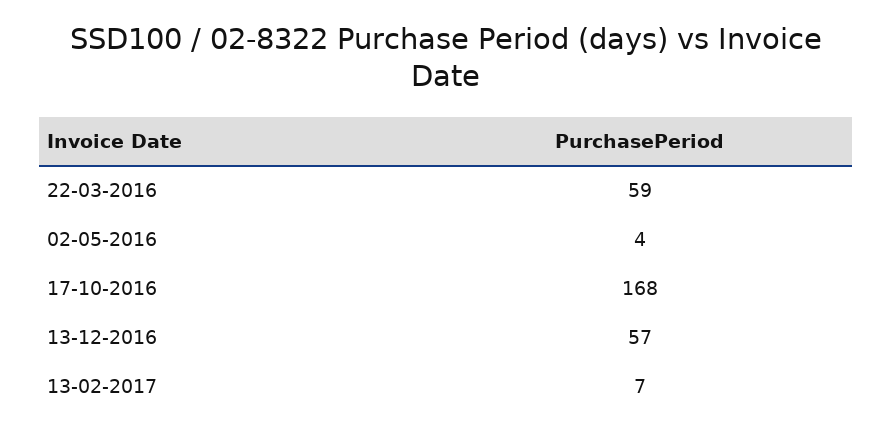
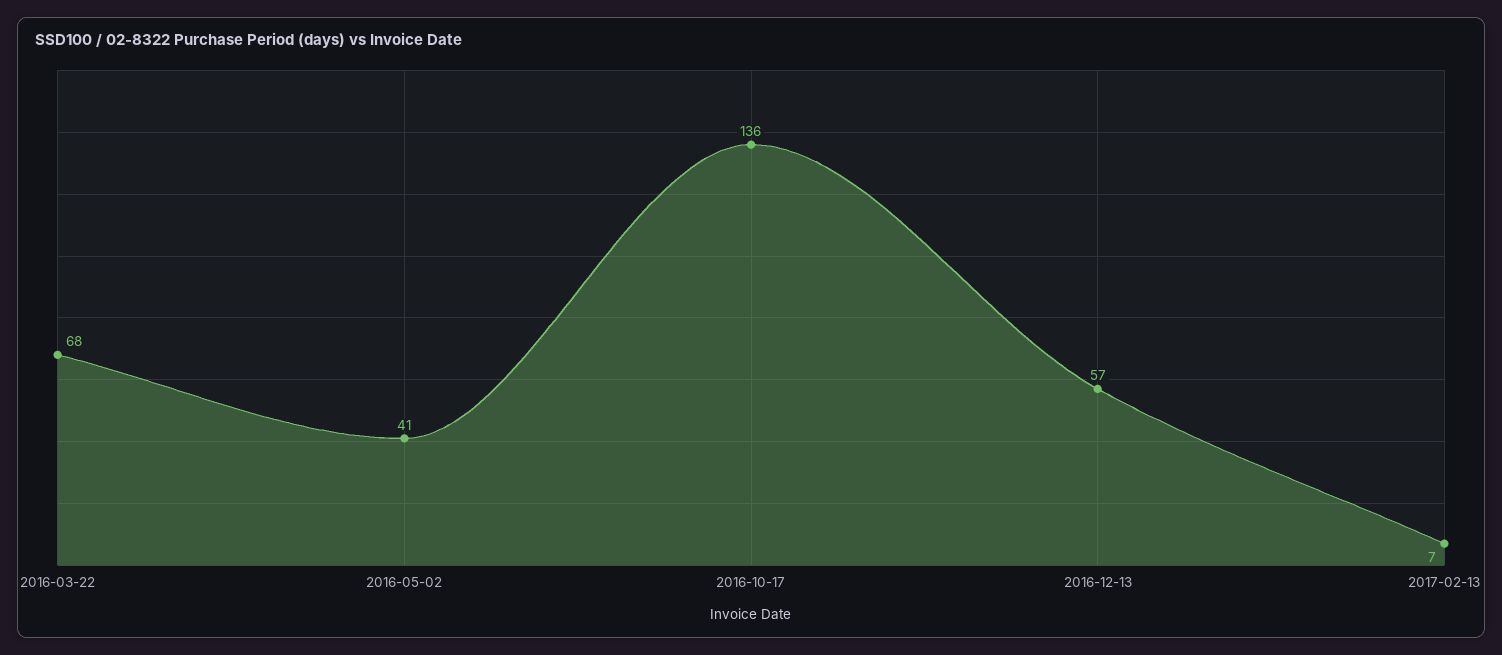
22-03-2016: 59 -> 68
02-05-2016: 4 -> 41
17-10-2016: 168 -> 136

